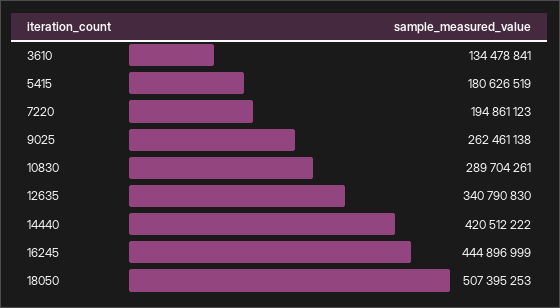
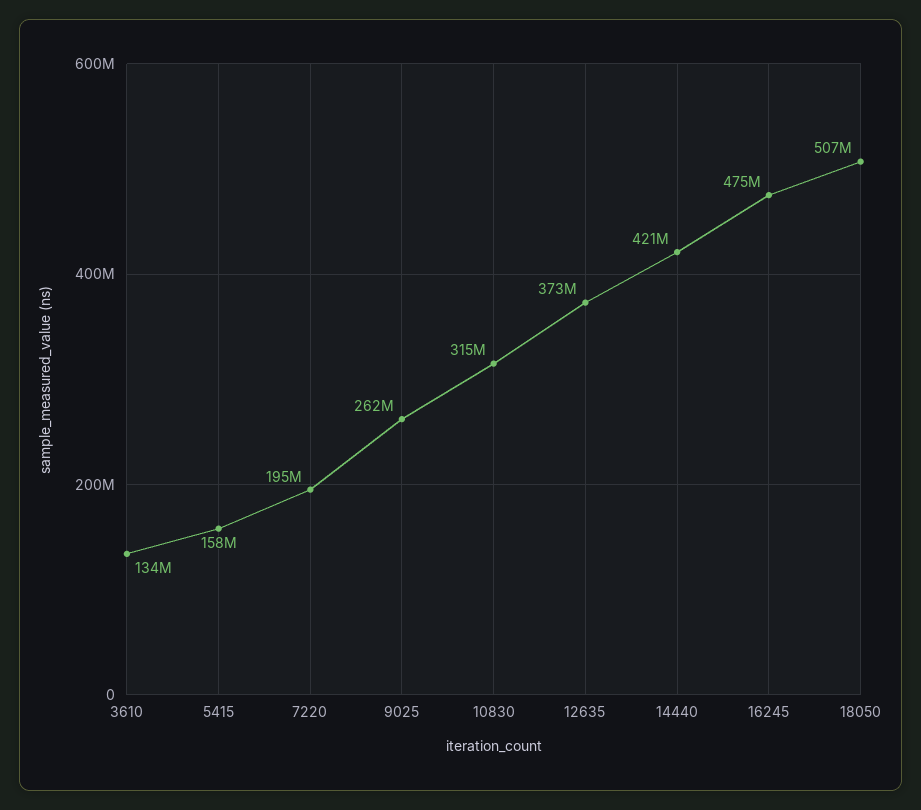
5415: 180626519 -> 158000000
10830: 289704261 -> 315000000
12635: 340790830 -> 373000000
16245: 444896999 -> 475000000

